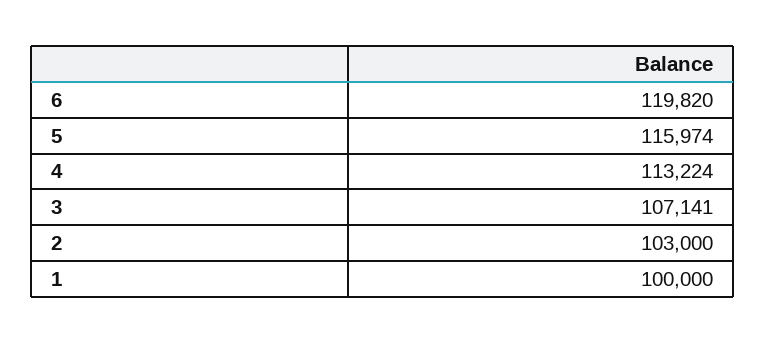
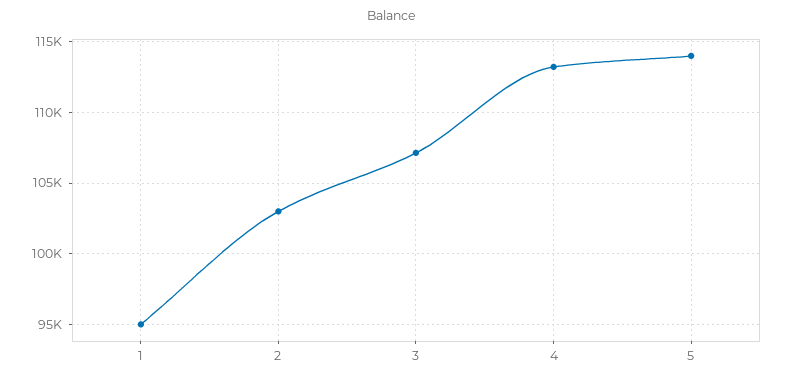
6: 119820 -> none
5: 115974 -> 114000
1: 100000 -> 95000

